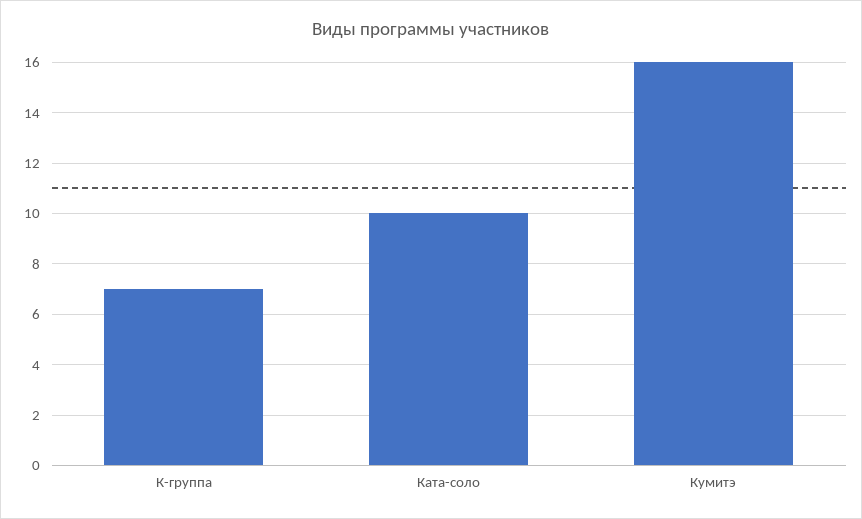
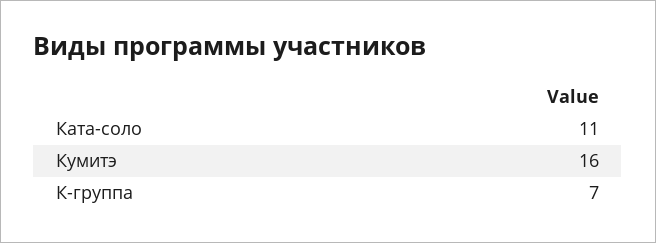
Ката-соло: 10 -> 11

